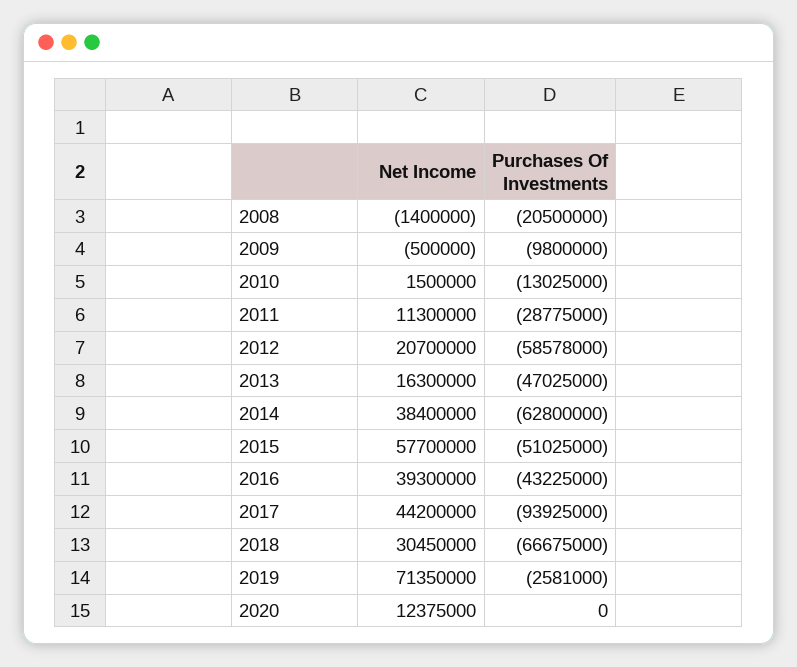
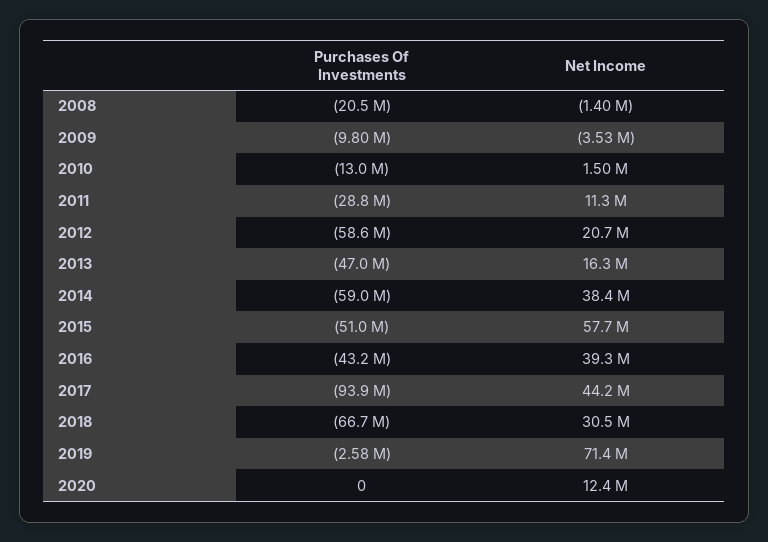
Net Income, 2009: -500000 -> -3530000
Purchases Of Investments, 2014: -62800000 -> -59000000

